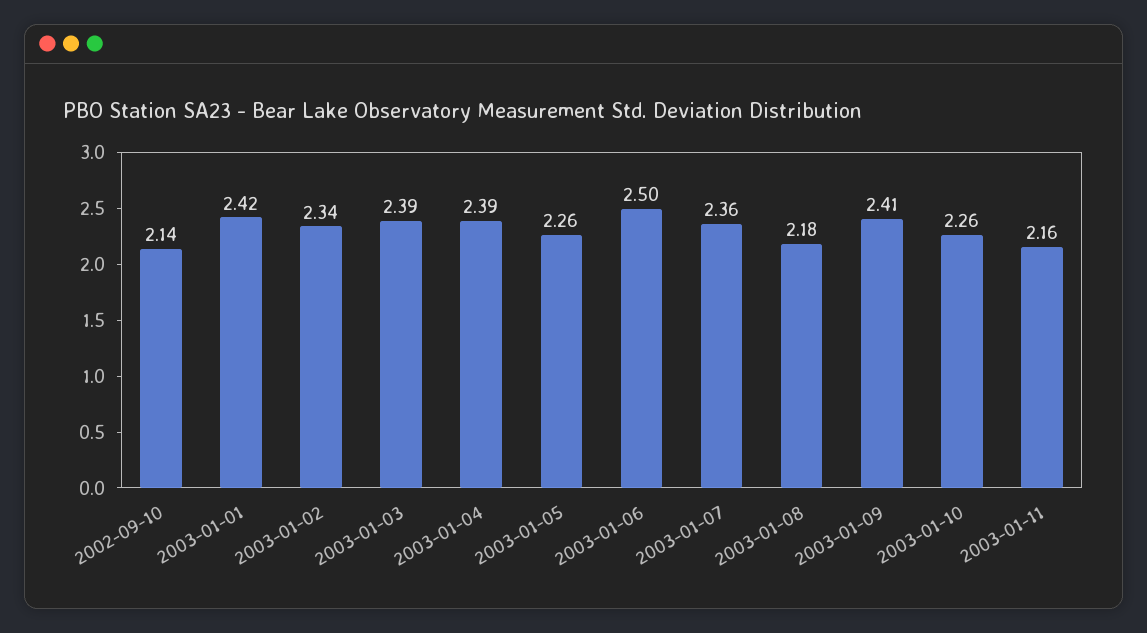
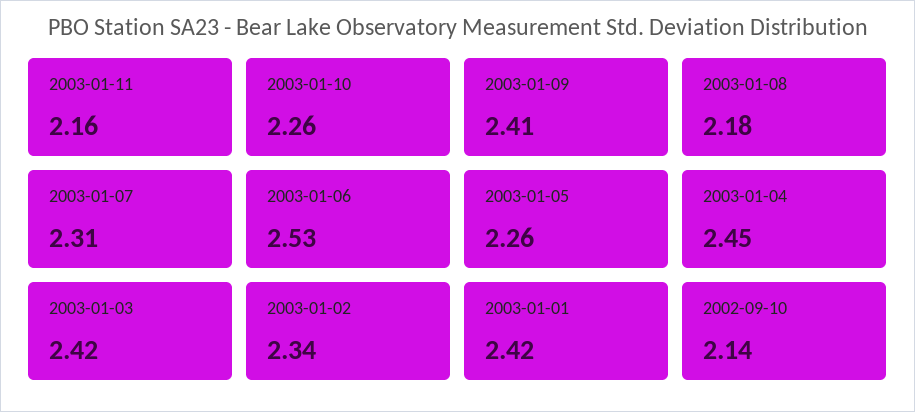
2003-01-03: 2.39 -> 2.42
2003-01-04: 2.39 -> 2.45
2003-01-06: 2.5 -> 2.53
2003-01-07: 2.36 -> 2.31

